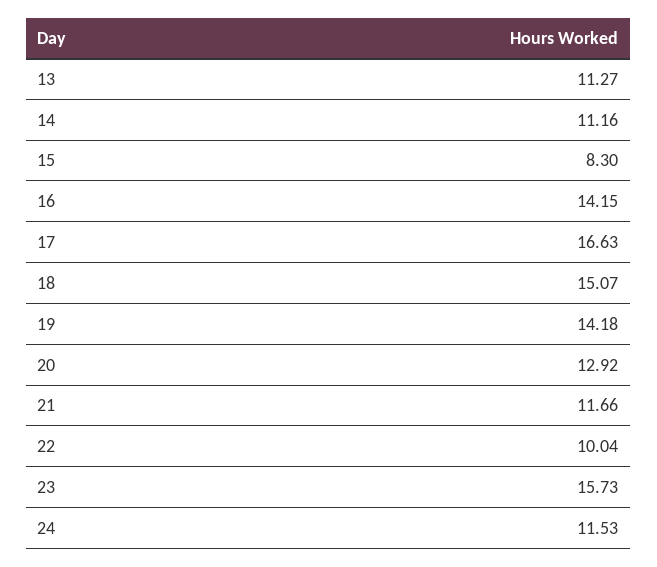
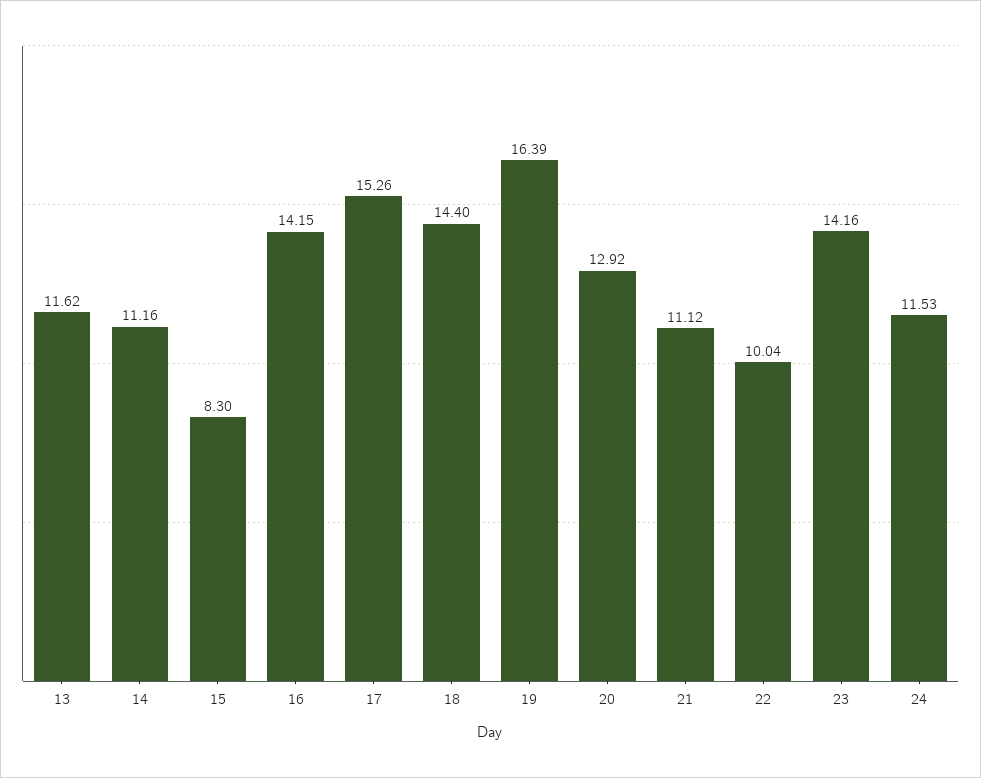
13: 11.27 -> 11.62
17: 16.63 -> 15.26
18: 15.07 -> 14.4
19: 14.18 -> 16.39
21: 11.66 -> 11.12
23: 15.73 -> 14.16

